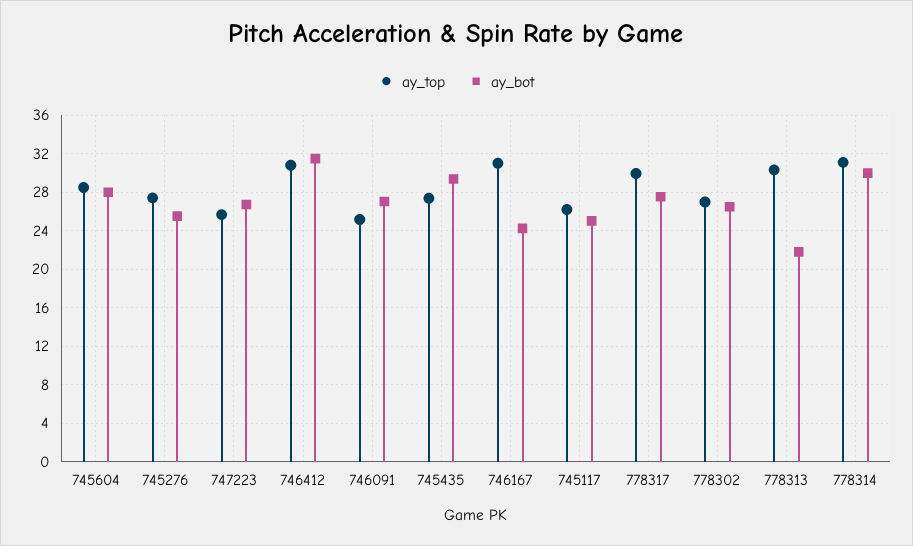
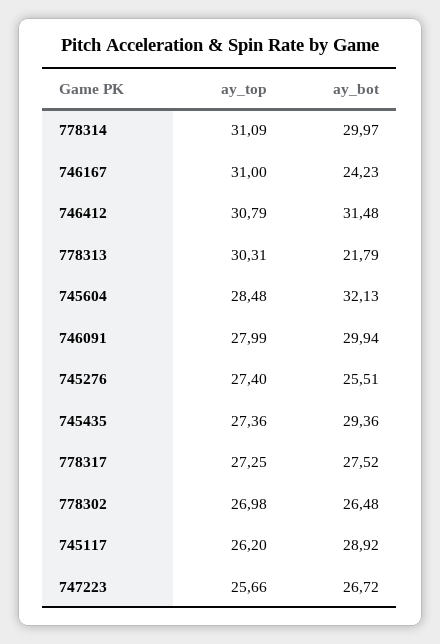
ay_bot, 745604: 28 -> 32.13
ay_top, 746091: 25 -> 27.99
ay_bot, 746091: 27 -> 29.94
ay_bot, 745117: 25 -> 28.92
ay_top, 778317: 30 -> 27.25

